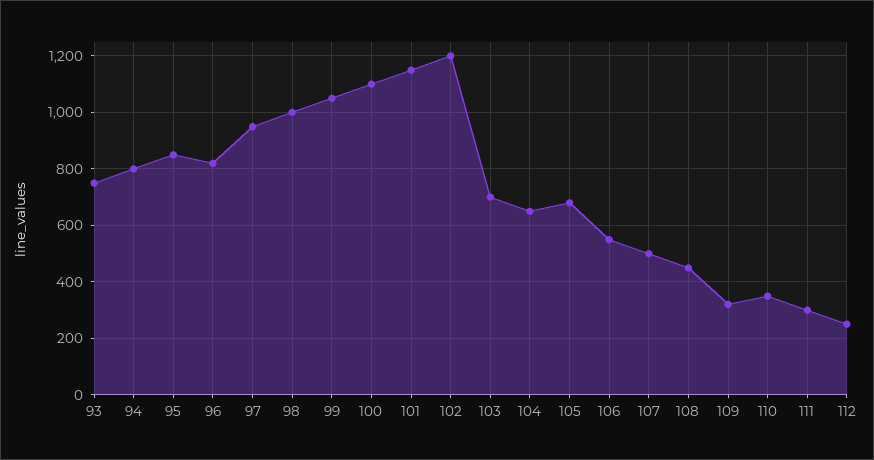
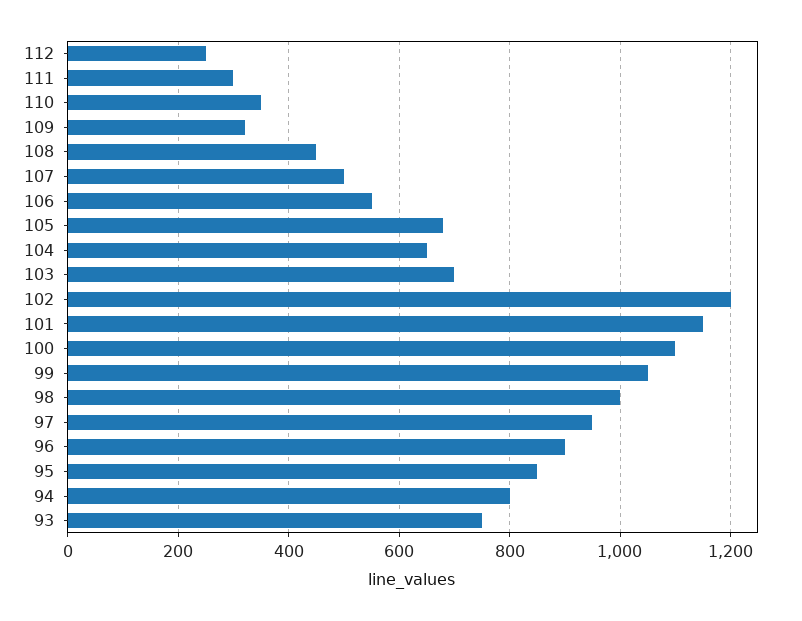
96: 825 -> 900

